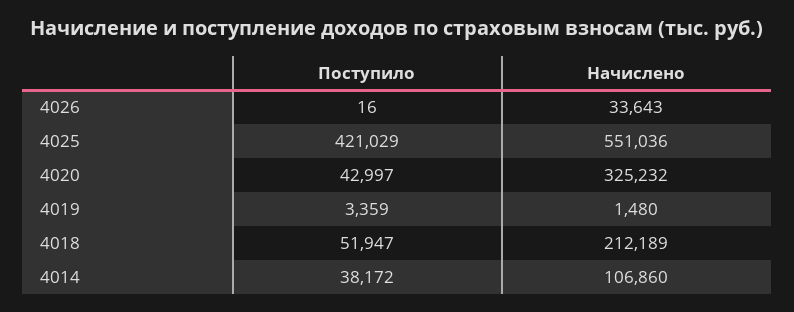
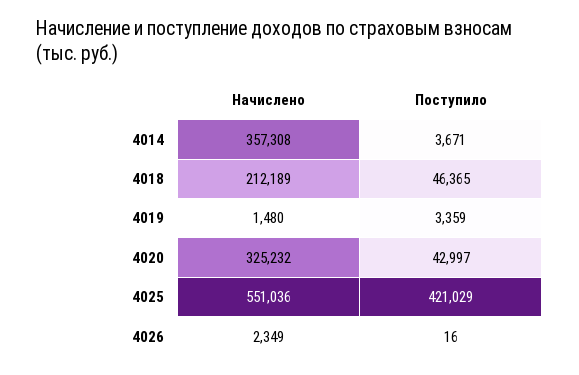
Начислено, 4026: 33643 -> 2349
Поступило, 4018: 51947 -> 46365
Поступило, 4014: 38172 -> 3671
Начислено, 4014: 106860 -> 357308

